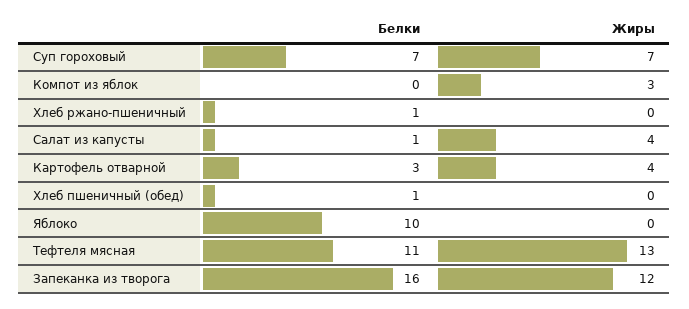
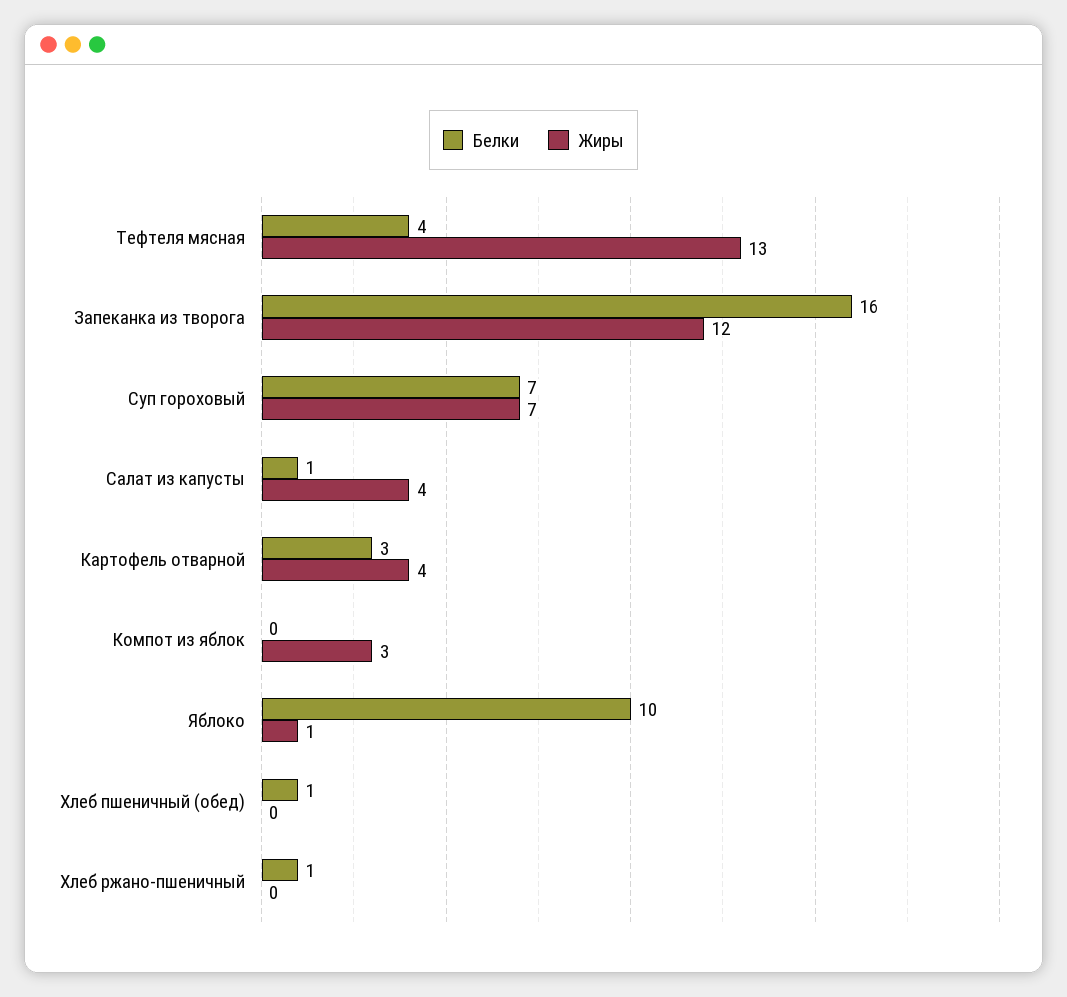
Жиры, Яблоко: 0 -> 1
Белки, Тефтеля мясная: 11 -> 4

